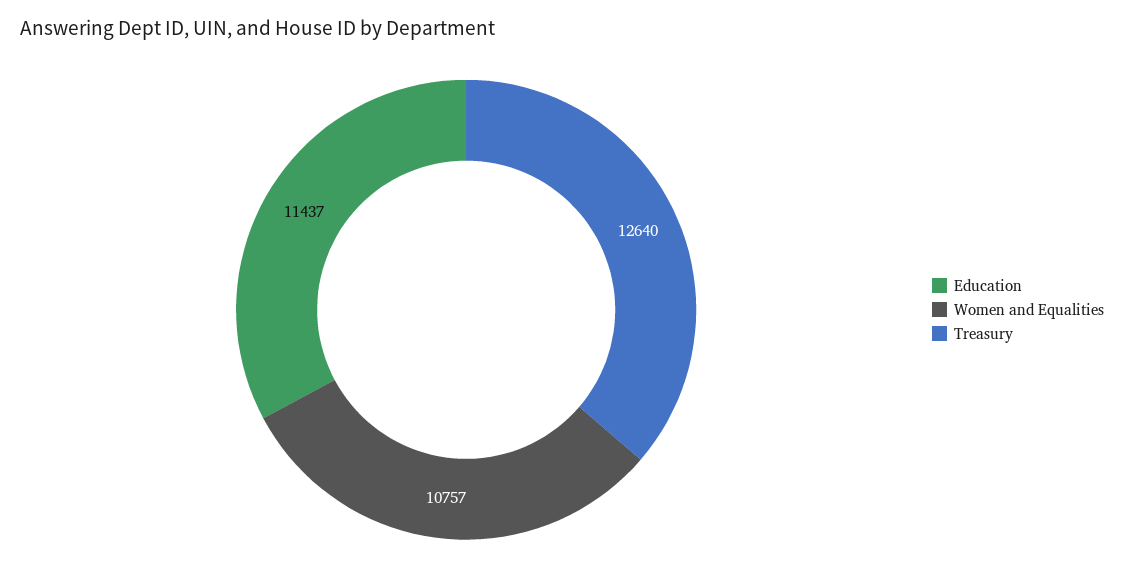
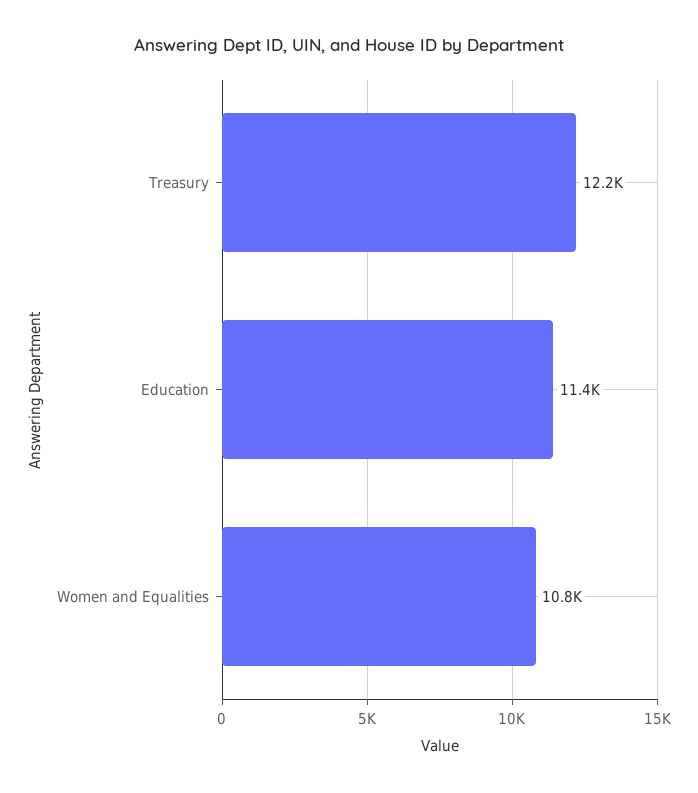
Treasury: 12640 -> 12200

